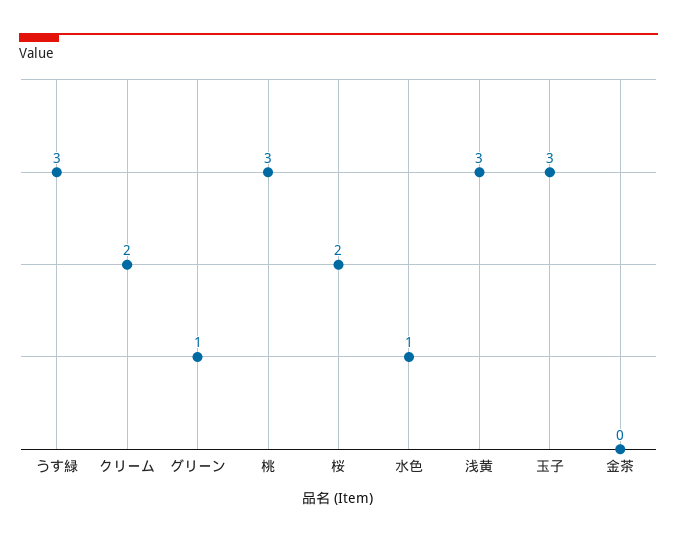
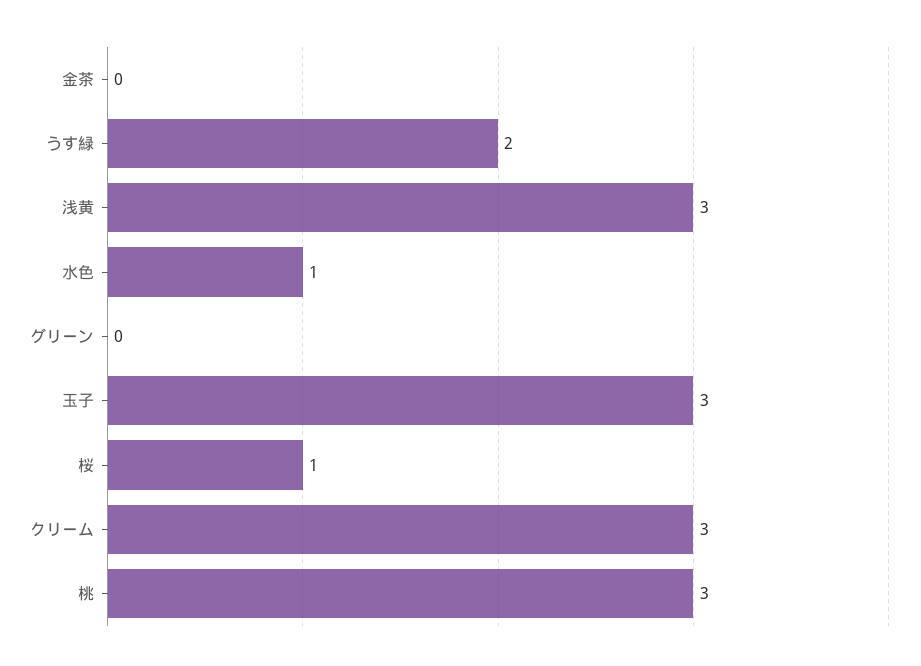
うす緑: 3 -> 2
クリーム: 2 -> 3
グリーン: 1 -> 0
桜: 2 -> 1

